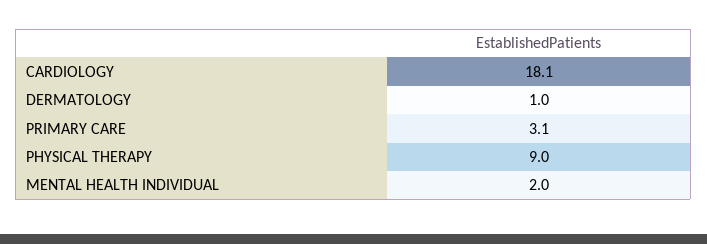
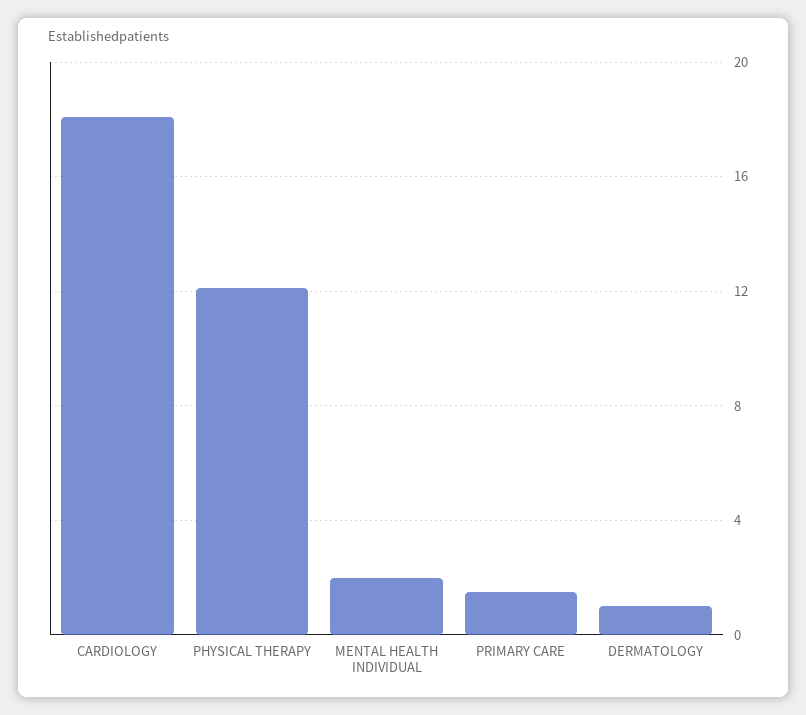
PRIMARY CARE: 3.1 -> 1.5
PHYSICAL THERAPY: 9 -> 12

